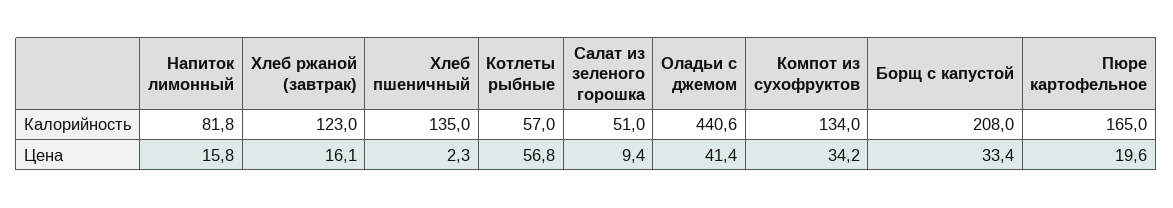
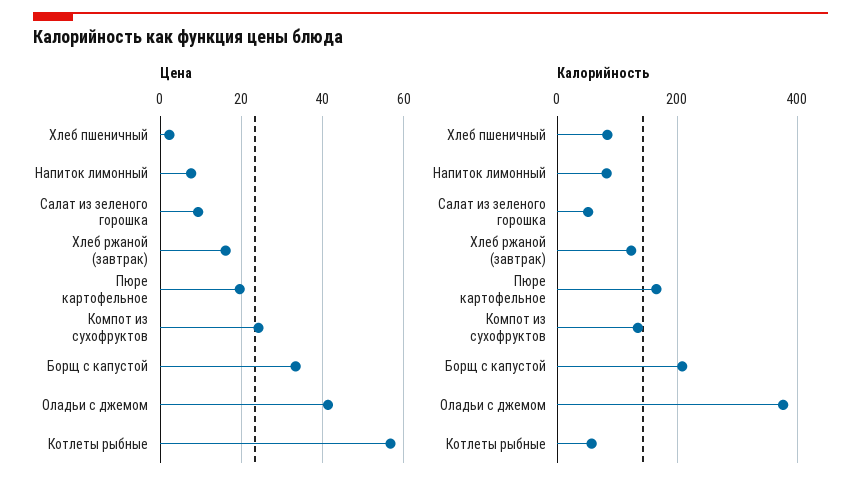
Калорийность, Хлеб пшеничный: 135 -> 80
Калорийность, Оладьи с джемом: 440.6 -> 380
Цена, Напиток лимонный: 15.8 -> 8
Цена, Компот из сухофруктов: 34.2 -> 24

